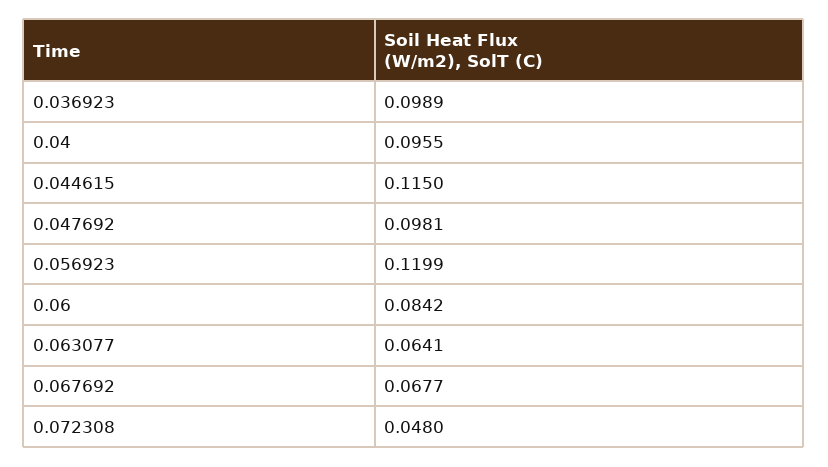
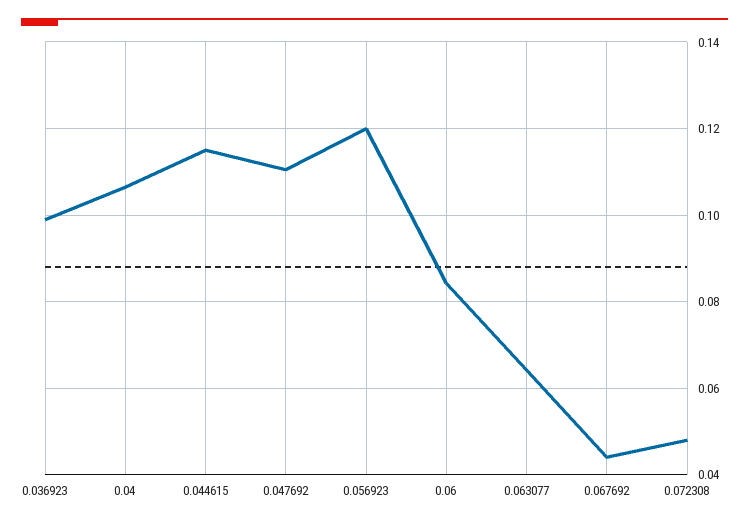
0.04: 0.0955 -> 0.106
0.047692: 0.0981 -> 0.11
0.067692: 0.0677 -> 0.044

